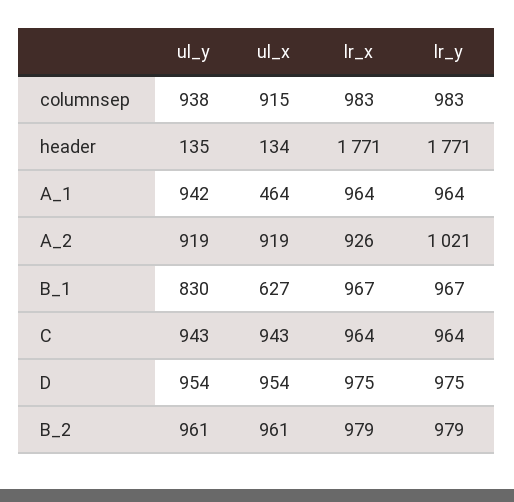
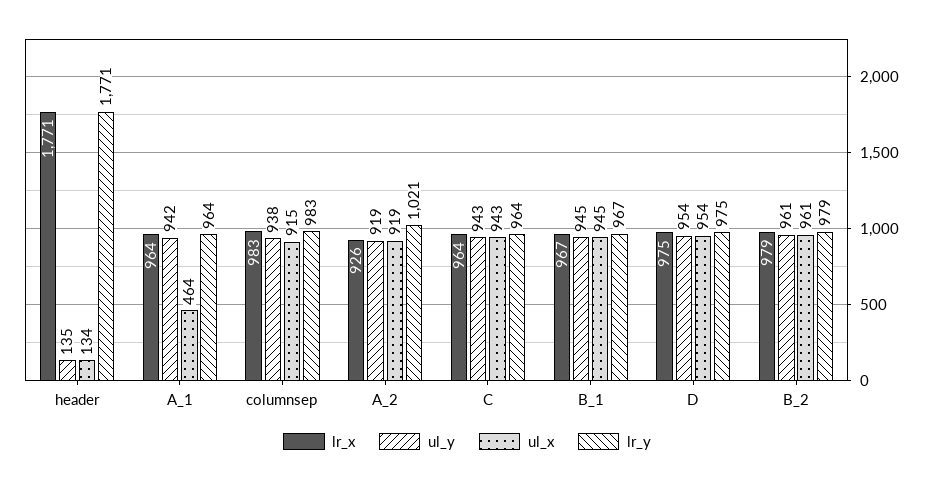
ul_y, B_1: 830 -> 945
ul_x, B_1: 627 -> 945

